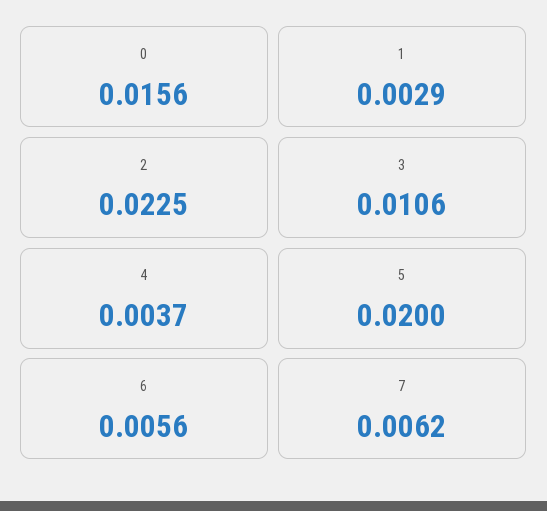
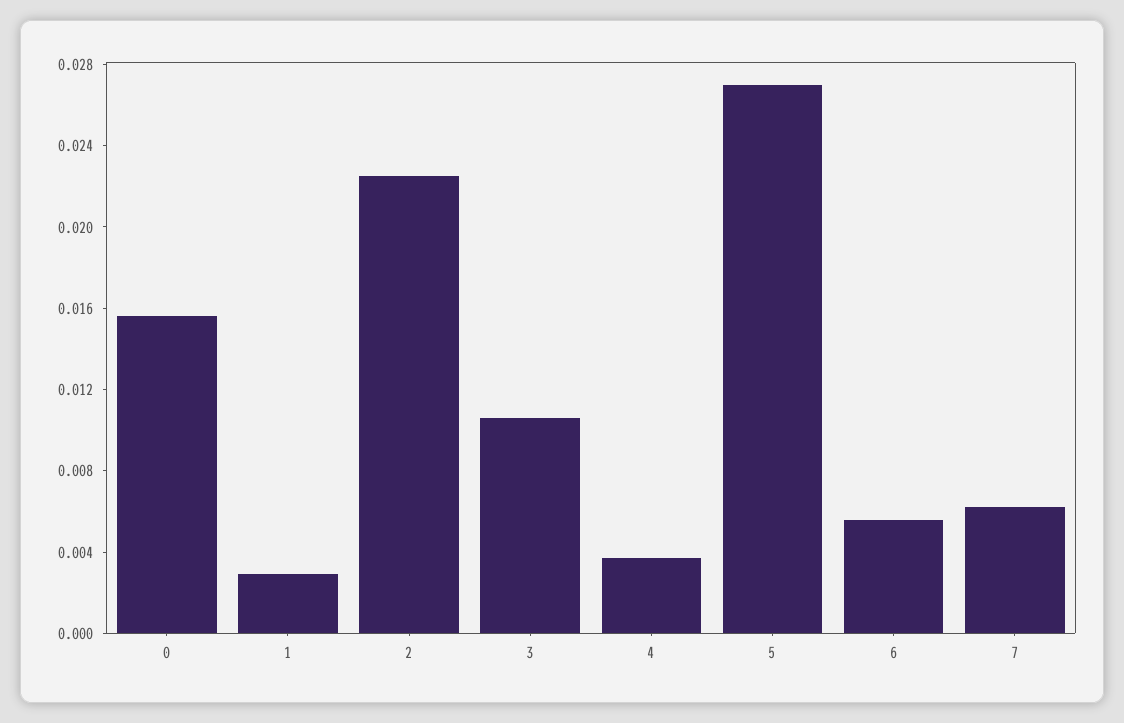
5: 0.02 -> 0.027

